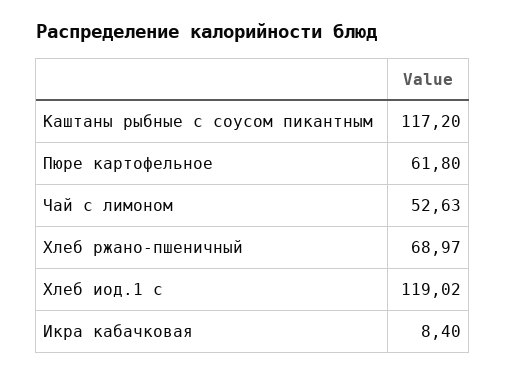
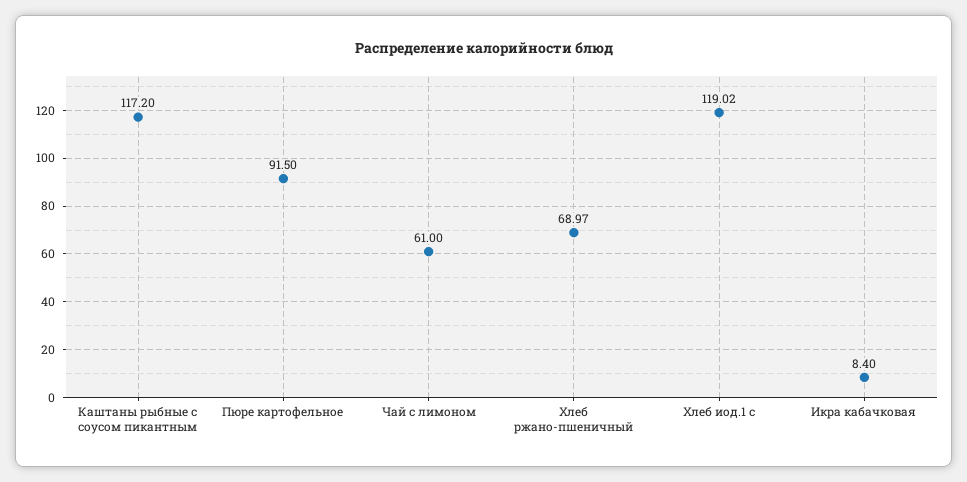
Пюре картофельное: 61.8 -> 91.5
Чай с лимоном: 52.63 -> 61

